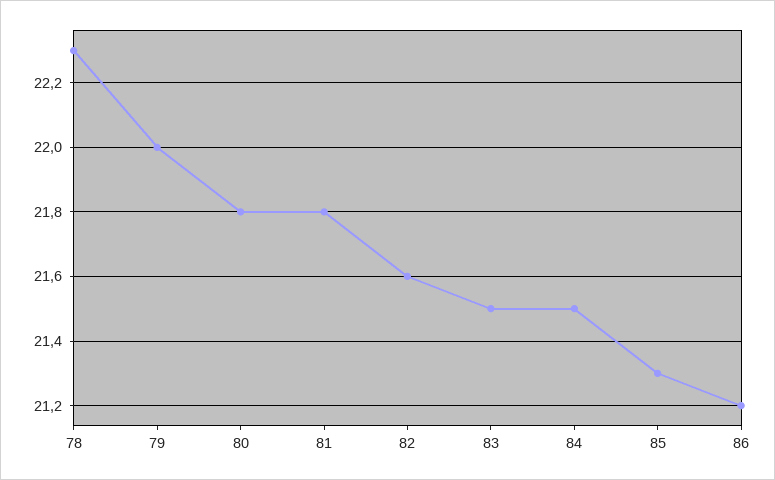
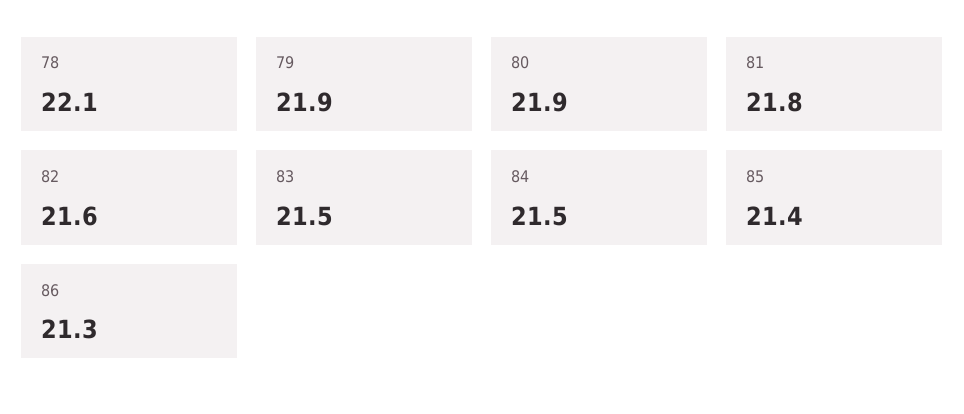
78: 22.3 -> 22.1
79: 22 -> 21.9
80: 21.8 -> 21.9
85: 21.3 -> 21.4
86: 21.2 -> 21.3

